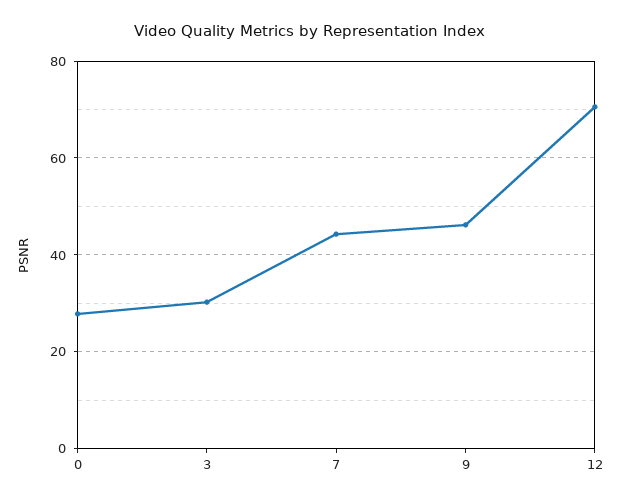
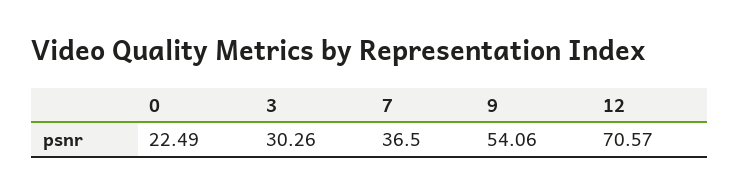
0: 28 -> 22.49
7: 44 -> 36.5
9: 46 -> 54.06

